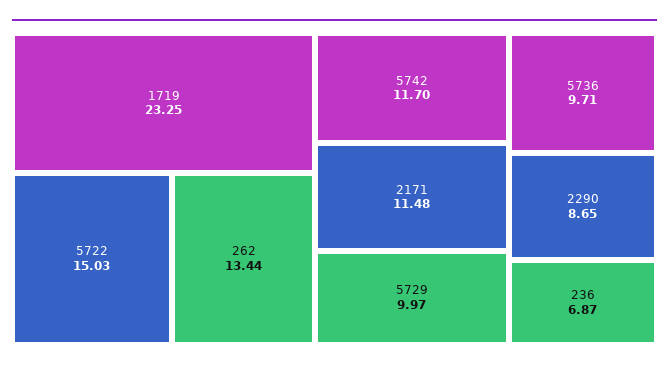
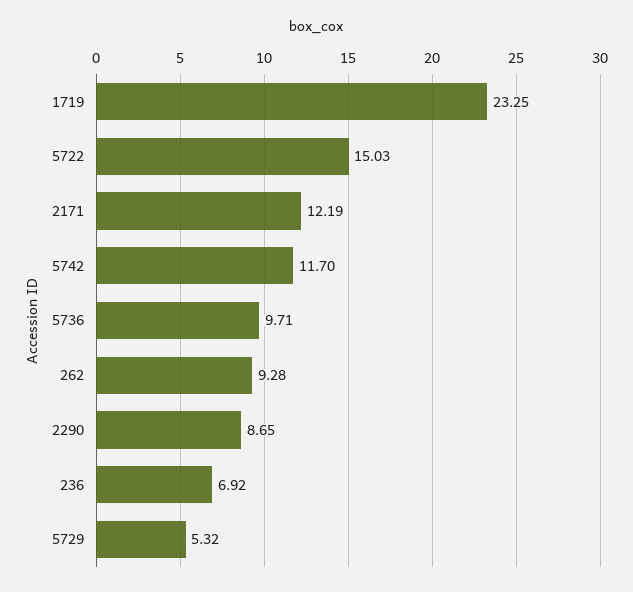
262: 13.44 -> 9.28
2171: 11.48 -> 12.19
5729: 9.97 -> 5.32
236: 6.87 -> 6.92

